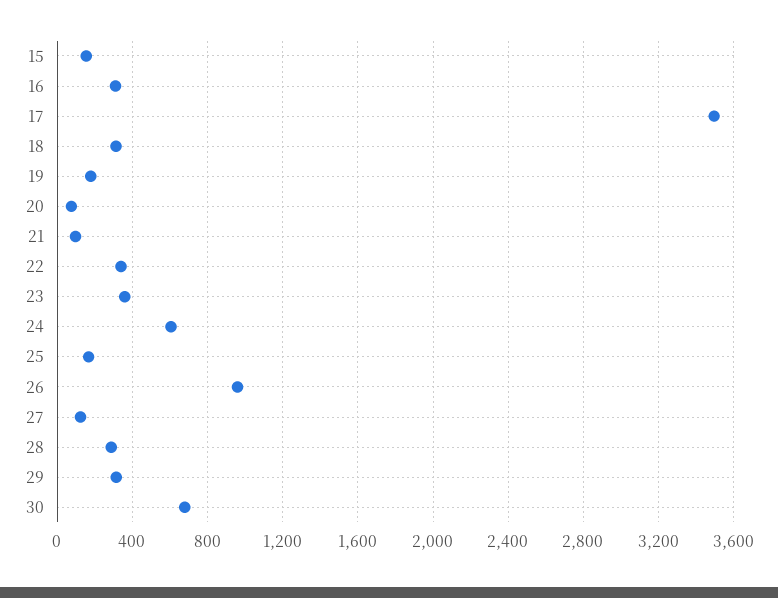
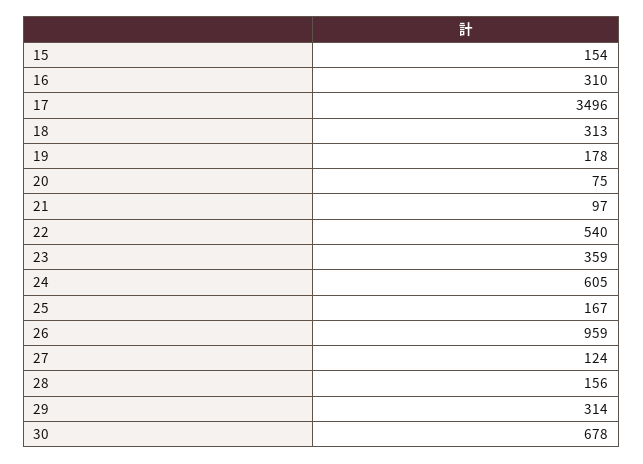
22: 350 -> 540
28: 300 -> 156

